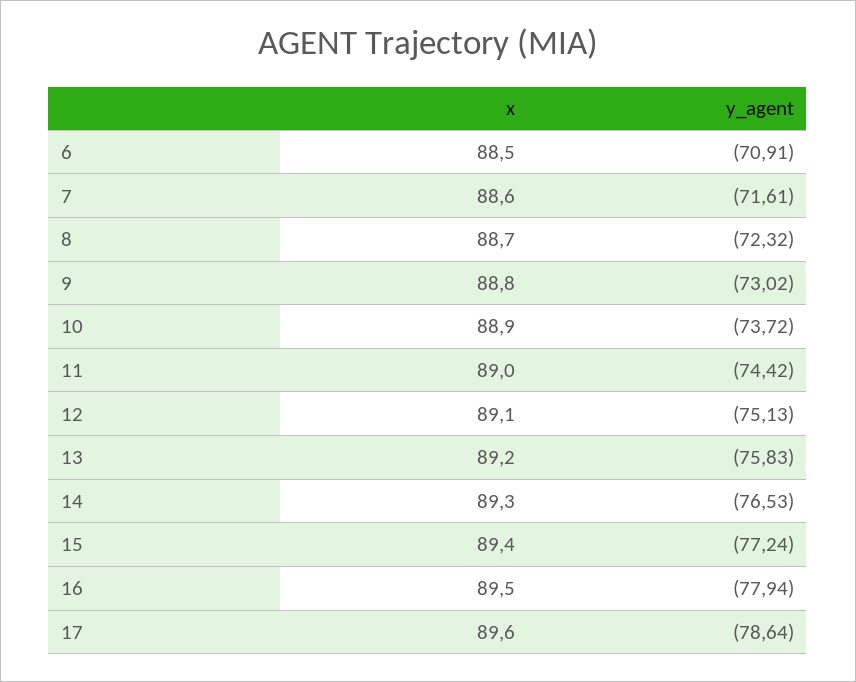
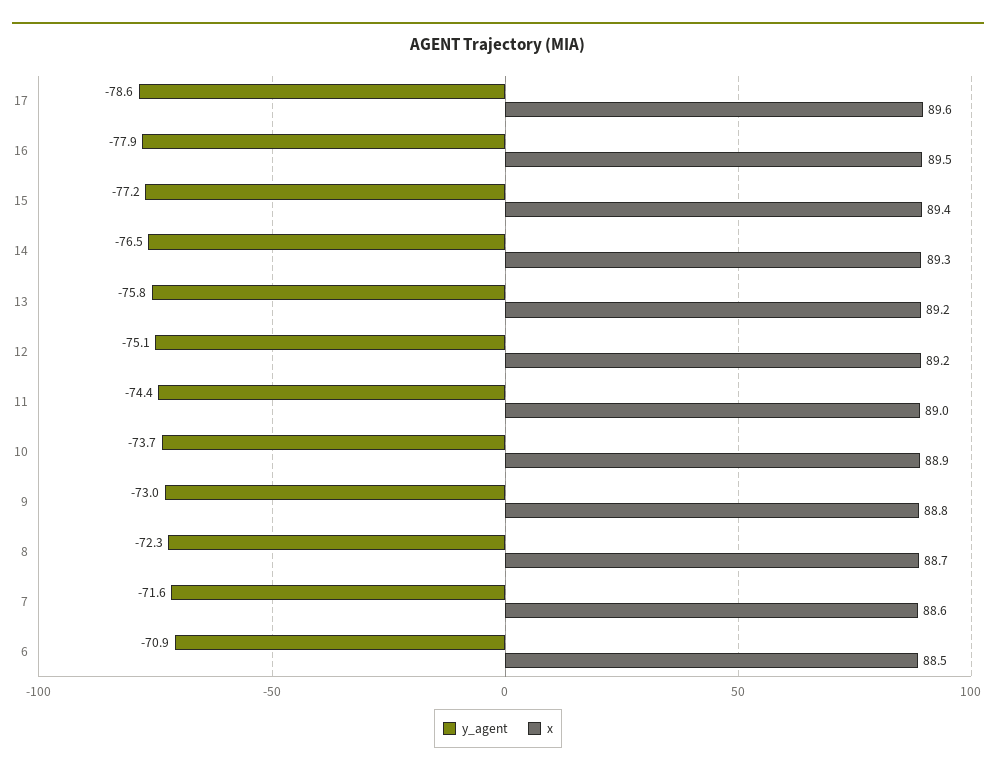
x, 12: 89.1 -> 89.2

